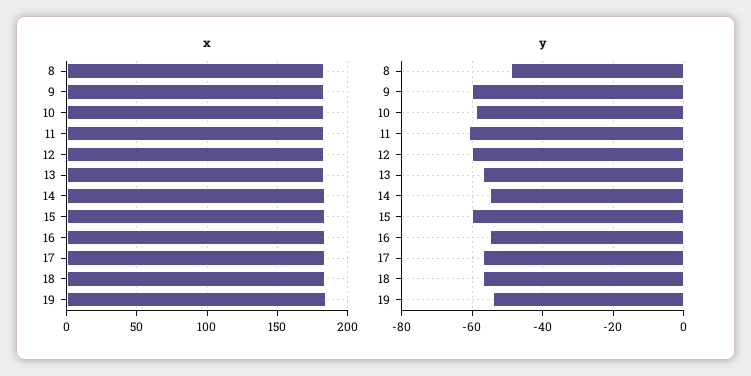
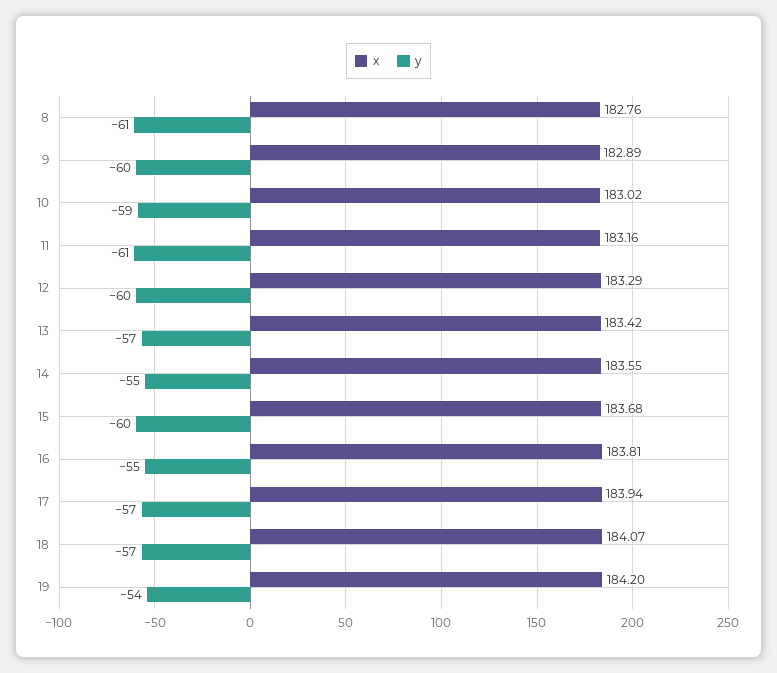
y, 8: -50 -> -61

